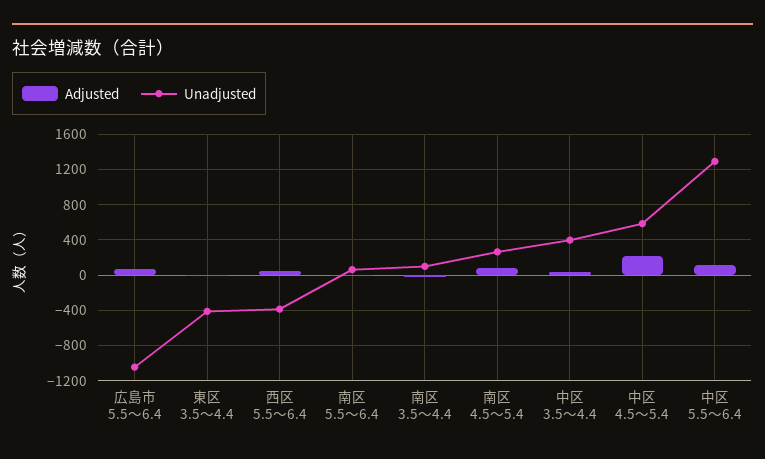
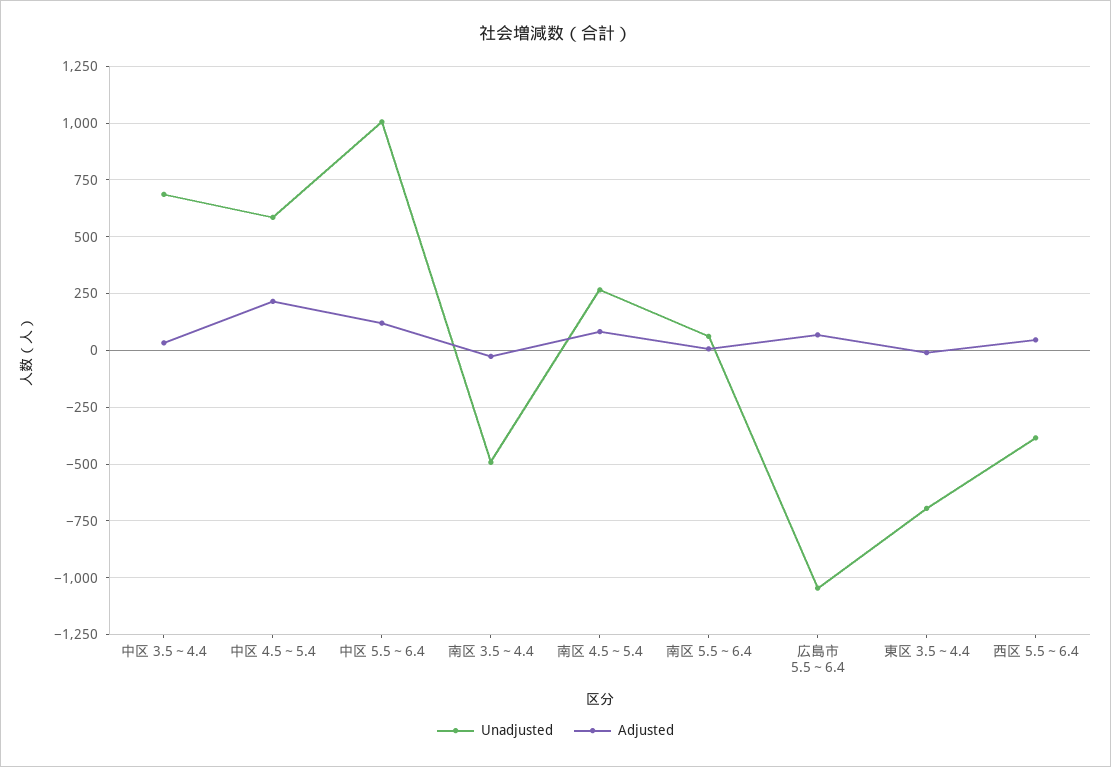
Unadjusted, 東区 3.5～4.4: -400 -> -700
Unadjusted, 南区 3.5～4.4: 100 -> -500
Unadjusted, 中区 3.5～4.4: 400 -> 700
Unadjusted, 中区 5.5～6.4: 1300 -> 1000

